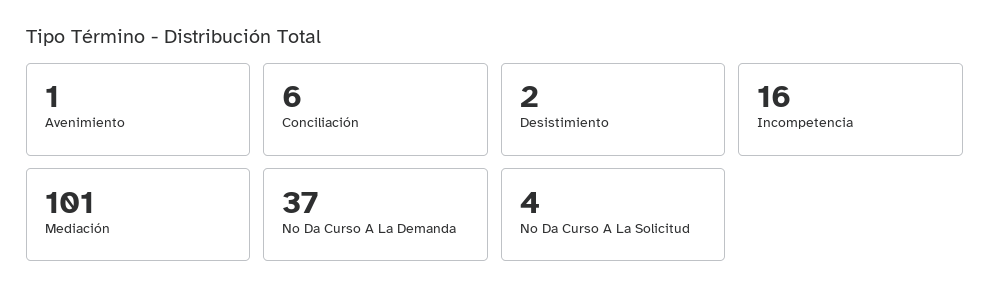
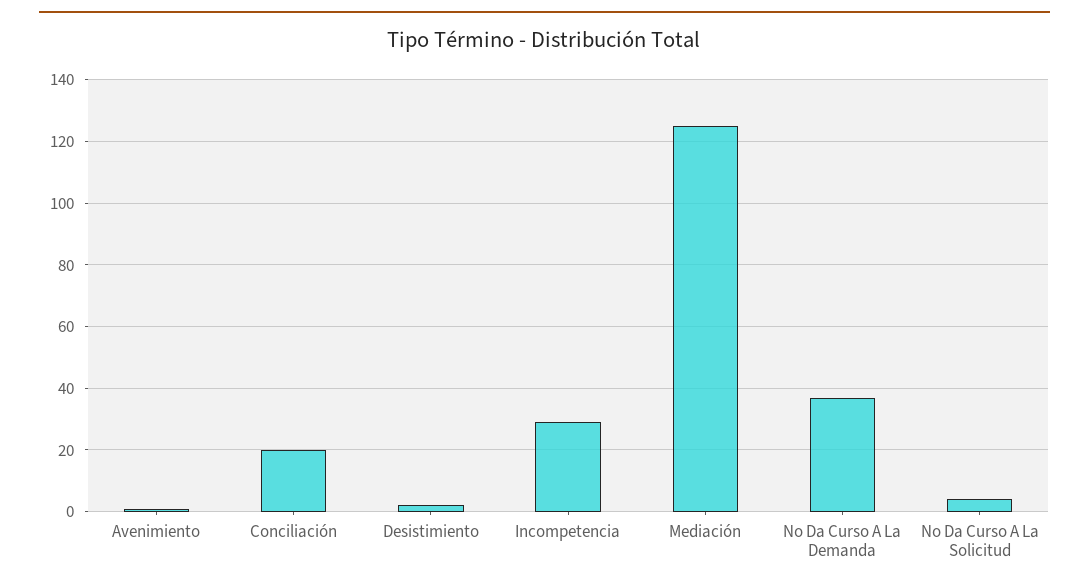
Conciliación: 6 -> 20
Incompetencia: 16 -> 30
Mediación: 101 -> 125

